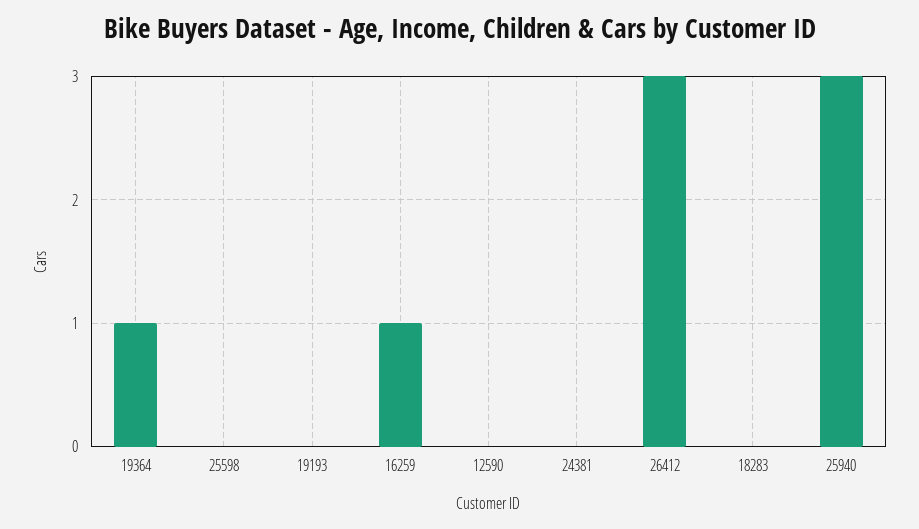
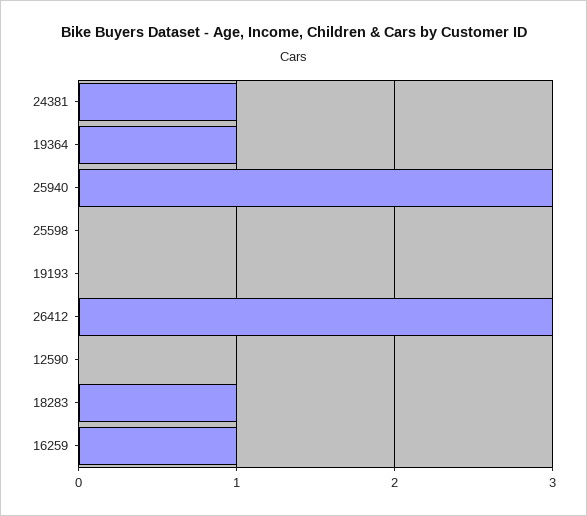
24381: 0 -> 1
18283: 0 -> 1

